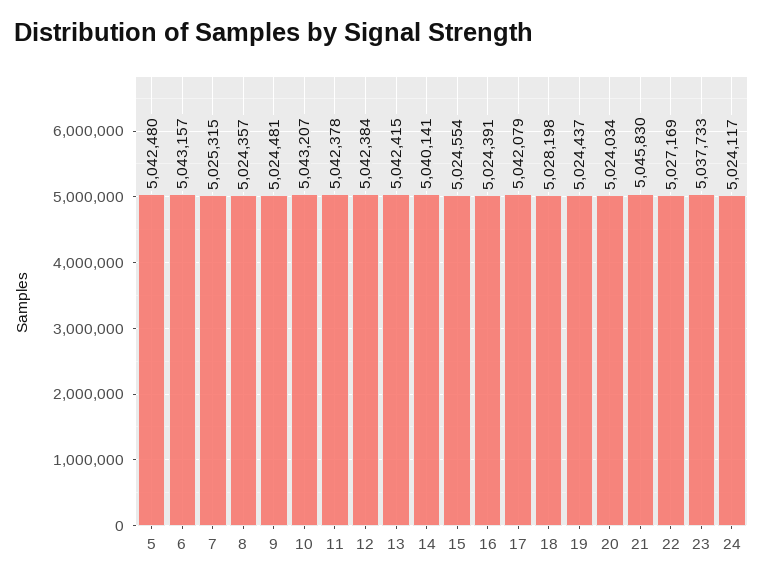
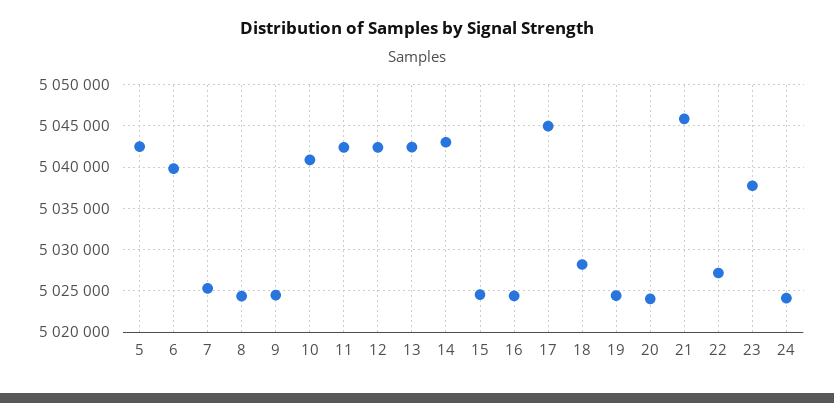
6: 5043157 -> 5040000
10: 5043207 -> 5041000
14: 5040141 -> 5043000
17: 5042079 -> 5045000

